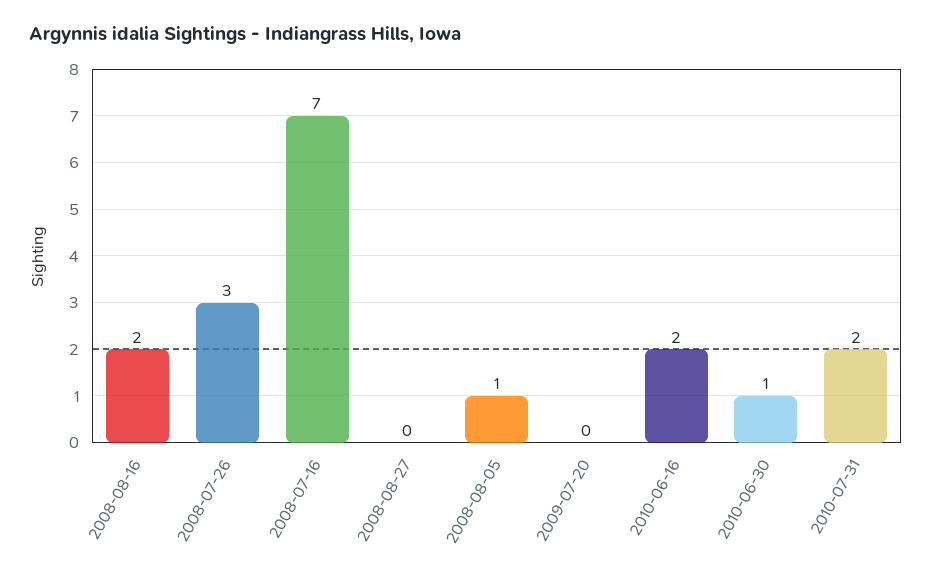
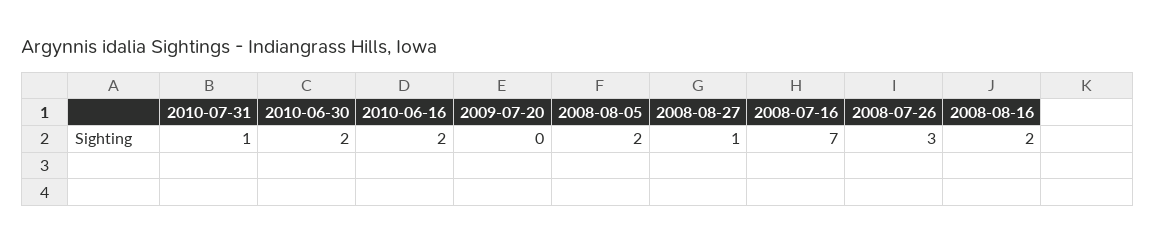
2008-08-27: 0 -> 1
2008-08-05: 1 -> 2
2010-06-30: 1 -> 2
2010-07-31: 2 -> 1

